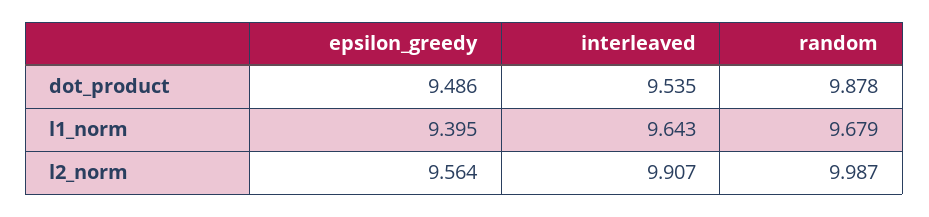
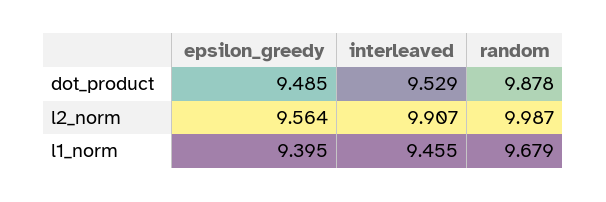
epsilon_greedy, dot_product: 9.486 -> 9.485
interleaved, dot_product: 9.535 -> 9.529
interleaved, l1_norm: 9.643 -> 9.455

